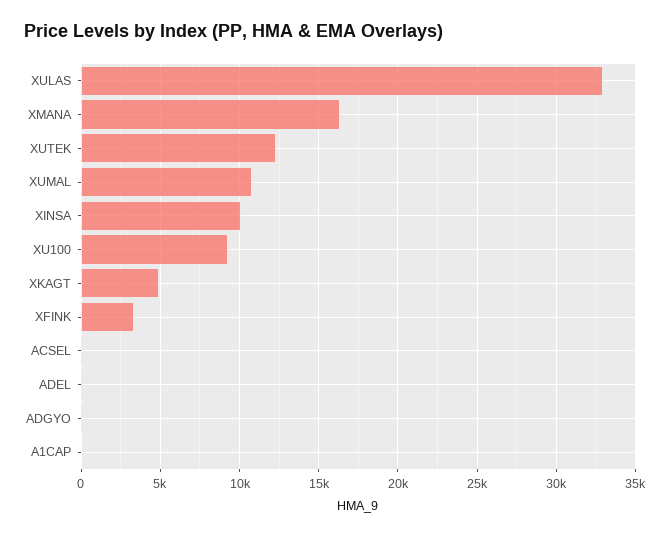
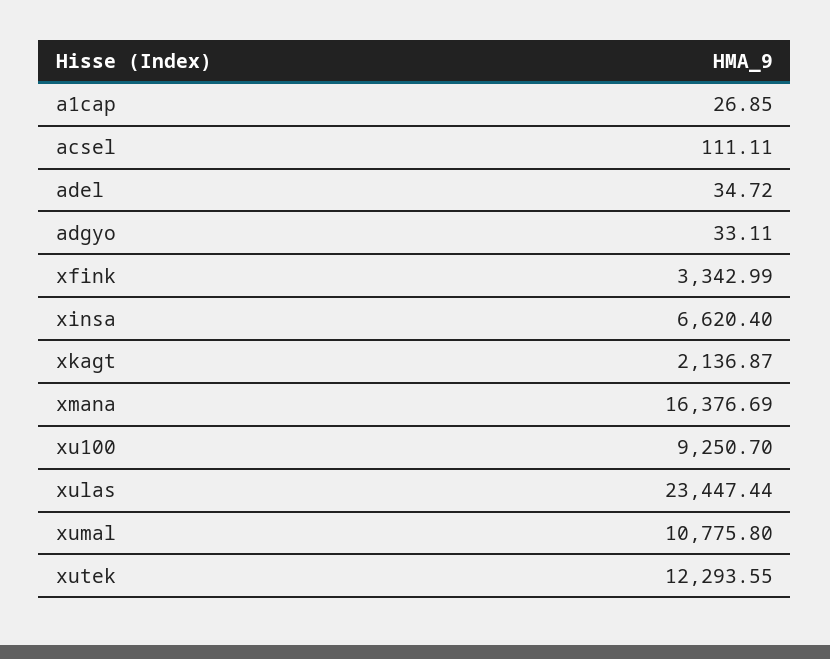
XULAS: 33000 -> 23447.44
XINSA: 10000 -> 6620.4
XKAGT: 5000 -> 2136.87

